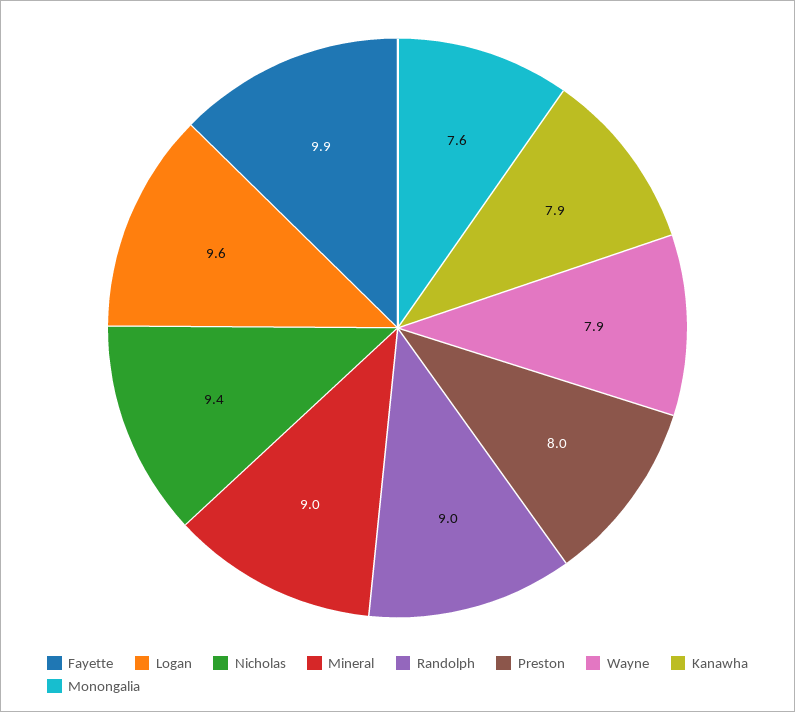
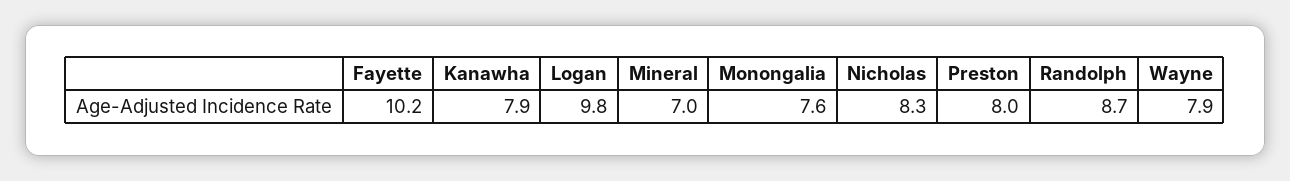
Fayette: 9.9 -> 10.2
Logan: 9.6 -> 9.8
Nicholas: 9.4 -> 8.3
Mineral: 9 -> 7
Randolph: 9 -> 8.7

